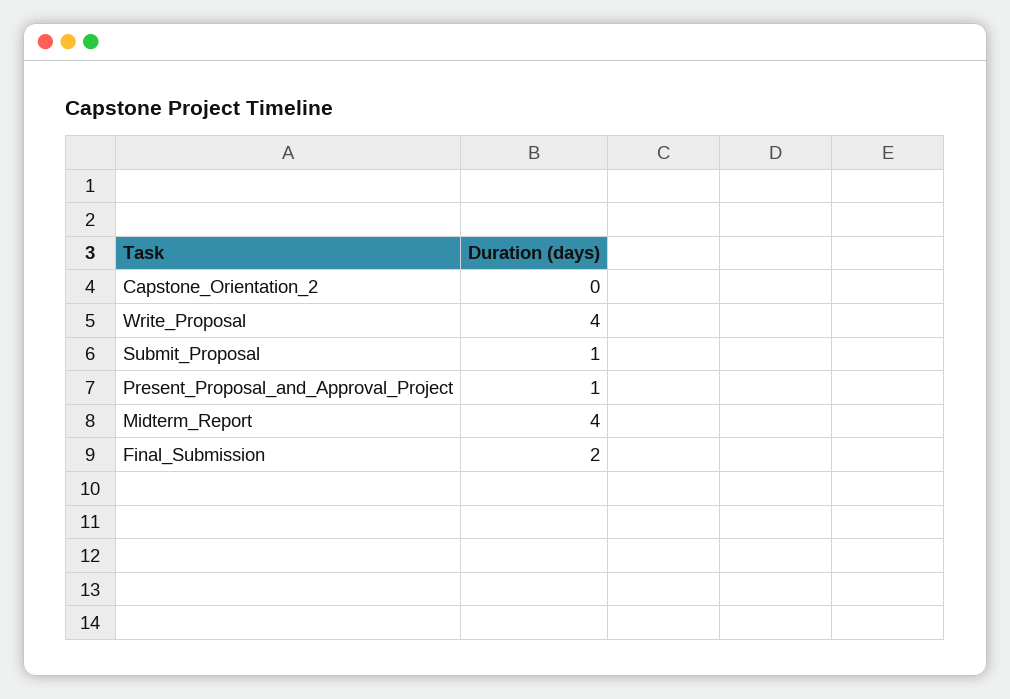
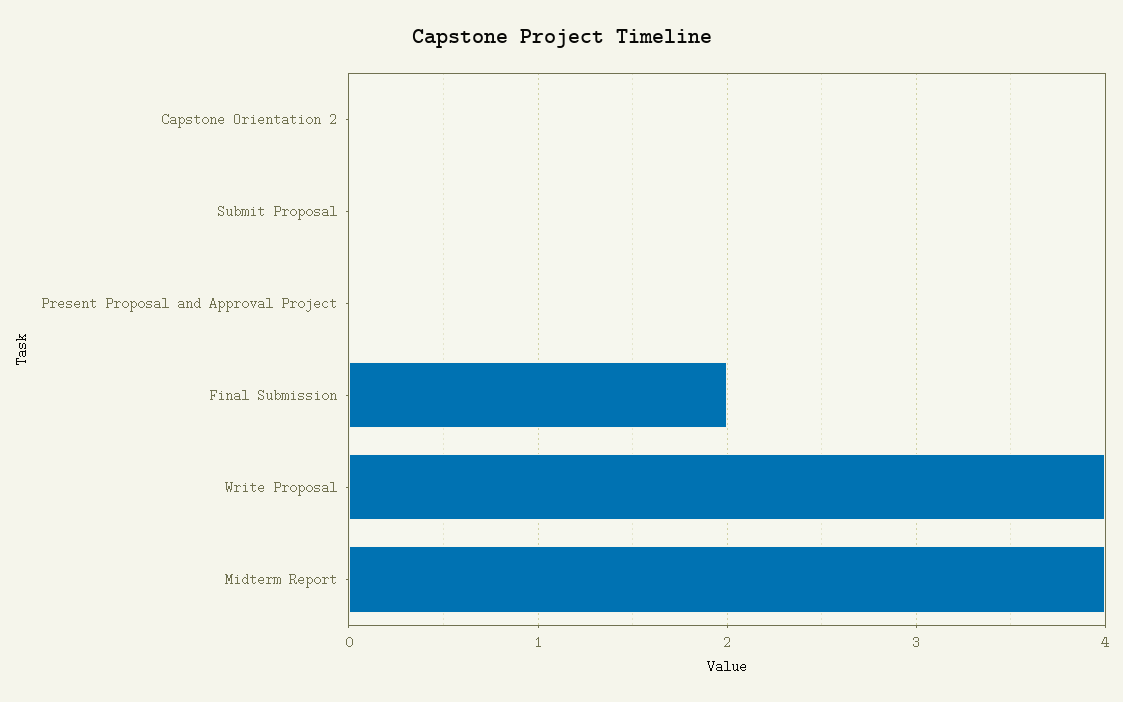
Submit_Proposal: 1 -> 0
Present_Proposal_and_Approval_Project: 1 -> 0

